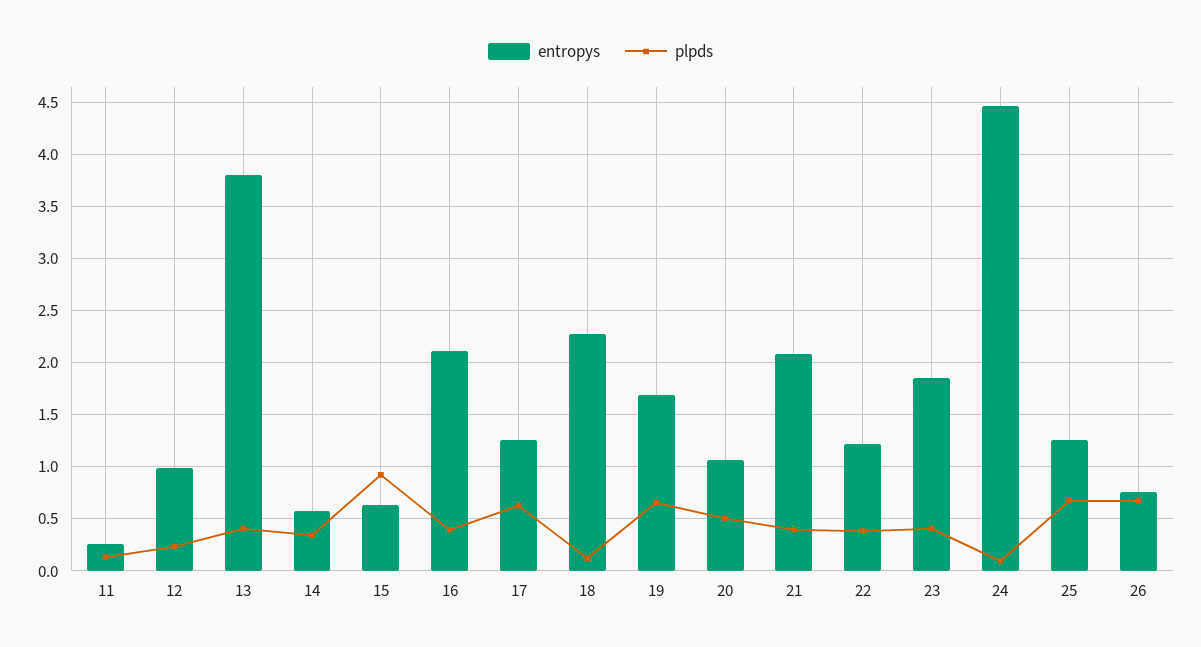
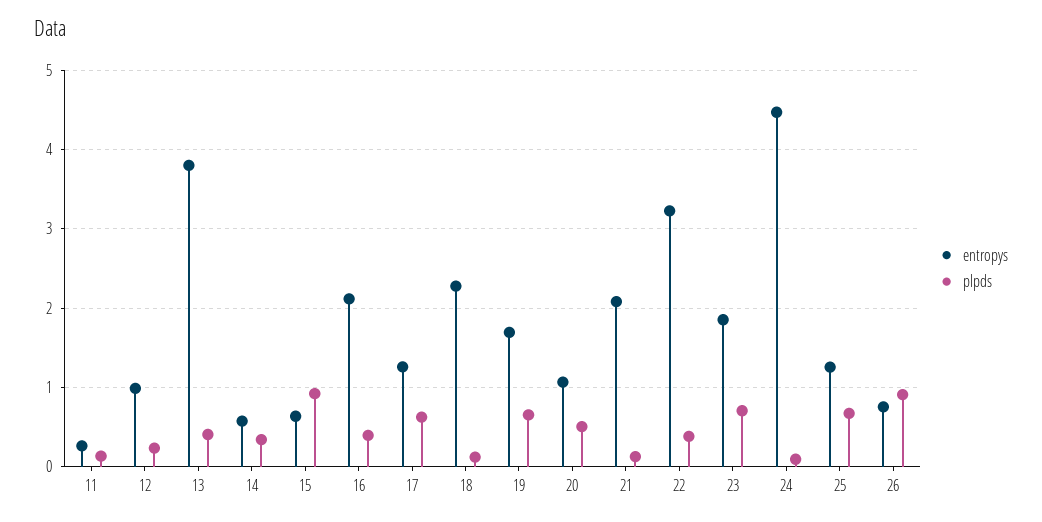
plpds, 21: 0.4 -> 0.1
entropys, 22: 1.2 -> 3.2
plpds, 23: 0.4 -> 0.7
plpds, 26: 0.7 -> 0.9

